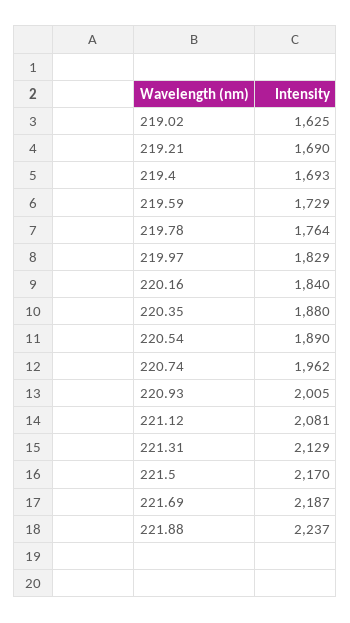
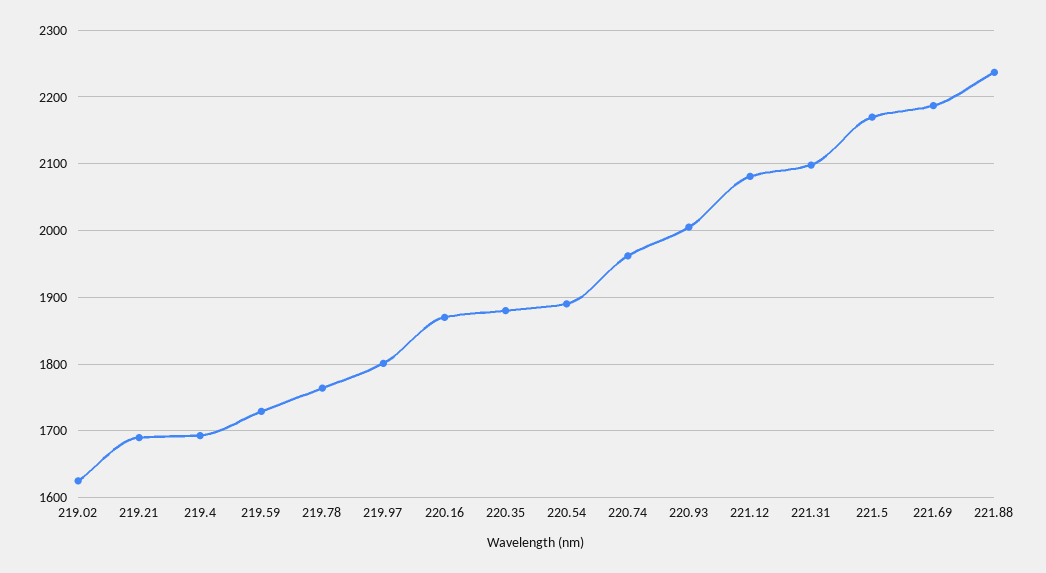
219.97: 1829 -> 1800
220.16: 1840 -> 1870
221.31: 2129 -> 2100

